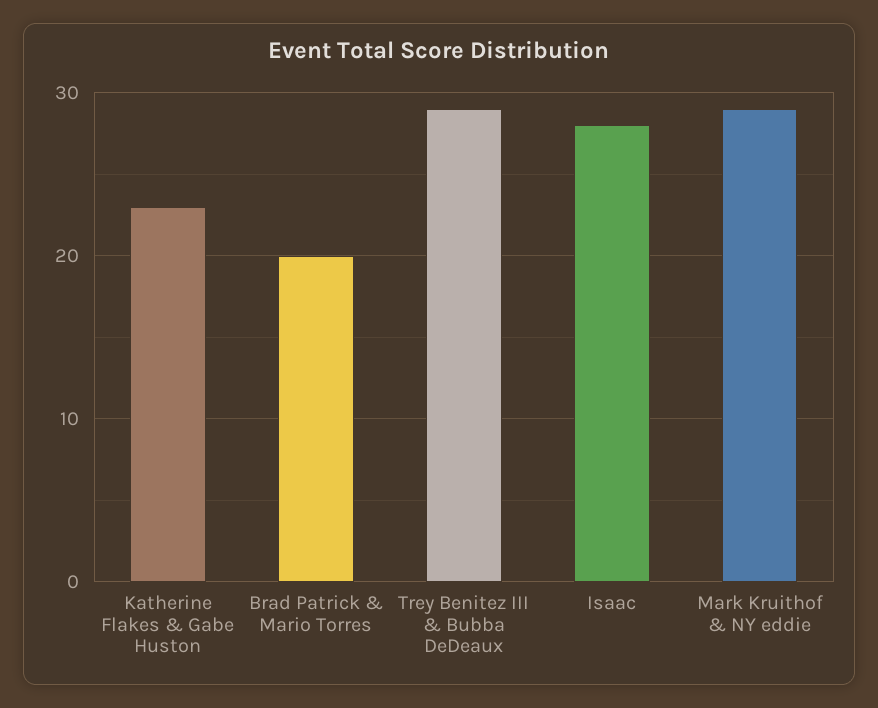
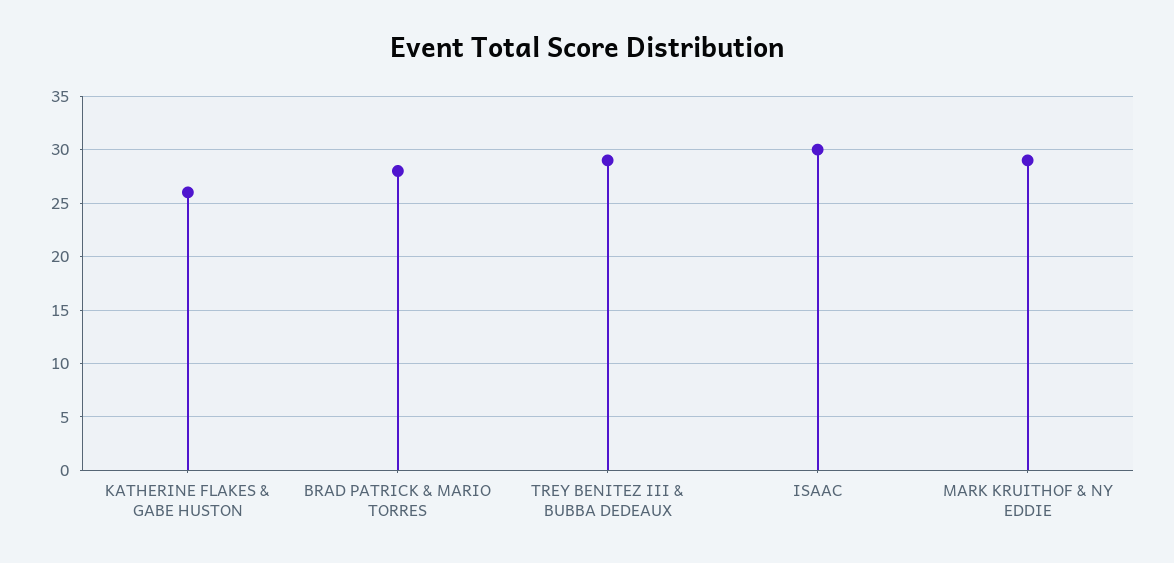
Katherine Flakes & Gabe Huston: 23 -> 26
Brad Patrick & Mario Torres: 20 -> 28
Isaac: 28 -> 30

